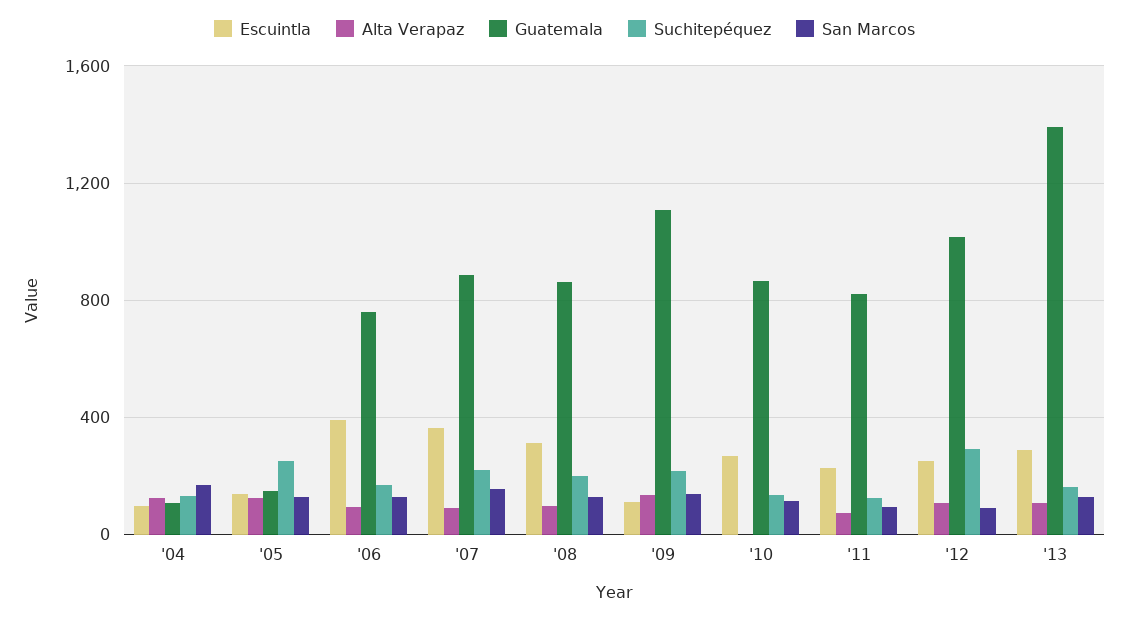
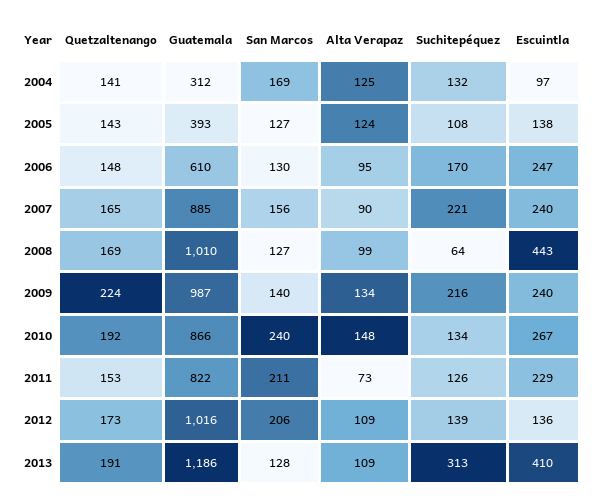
Guatemala, '04: 100 -> 312
Guatemala, '05: 150 -> 393
Suchitepéquez, '05: 250 -> 108
Escuintla, '06: 400 -> 247
Guatemala, '06: 750 -> 610
Escuintla, '07: 350 -> 240
Escuintla, '08: 300 -> 443
Guatemala, '08: 850 -> 1010
Suchitepéquez, '08: 200 -> 64
Escuintla, '09: 100 -> 240
Guatemala, '09: 1100 -> 987
Alta Verapaz, '10: 0 -> 148
San Marcos, '10: 100 -> 240
San Marcos, '11: 100 -> 211
Escuintla, '12: 250 -> 136
Suchitepéquez, '12: 300 -> 139
San Marcos, '12: 100 -> 206
Escuintla, '13: 300 -> 410
Guatemala, '13: 1400 -> 1186
Suchitepéquez, '13: 150 -> 313
Quetzaltenango, '04: none -> 141
Quetzaltenango, '05: none -> 143
Quetzaltenango, '06: none -> 148
Quetzaltenango, '07: none -> 165
Quetzaltenango, '08: none -> 169
Quetzaltenango, '09: none -> 224
Quetzaltenango, '10: none -> 192
Quetzaltenango, '11: none -> 153
Quetzaltenango, '12: none -> 173
Quetzaltenango, '13: none -> 191

